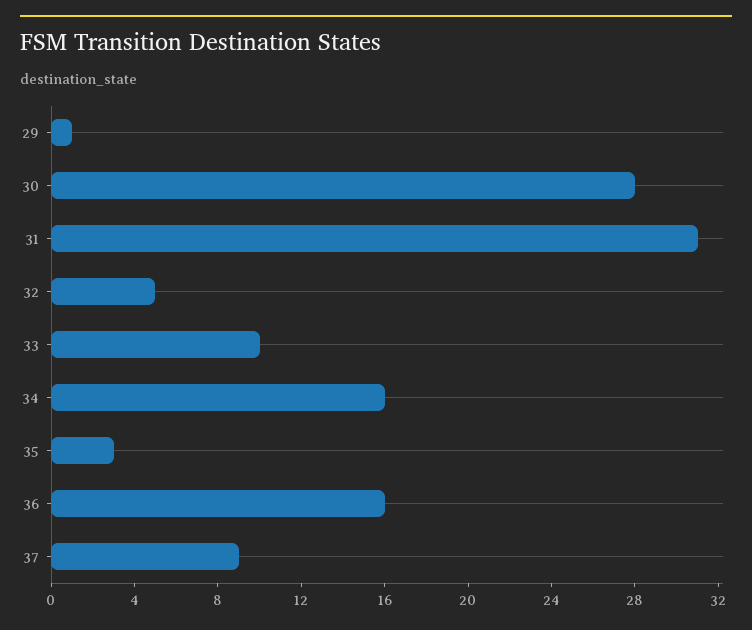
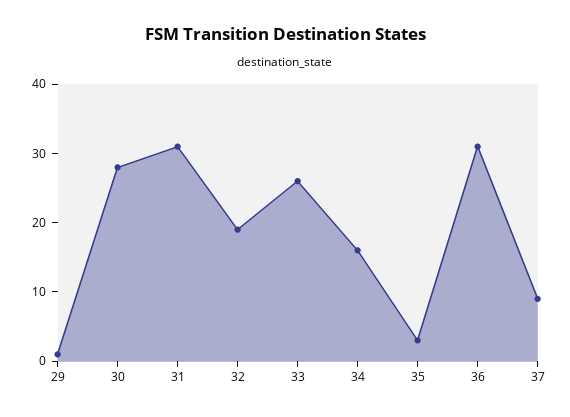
32: 5 -> 20
33: 10 -> 25
36: 16 -> 30

